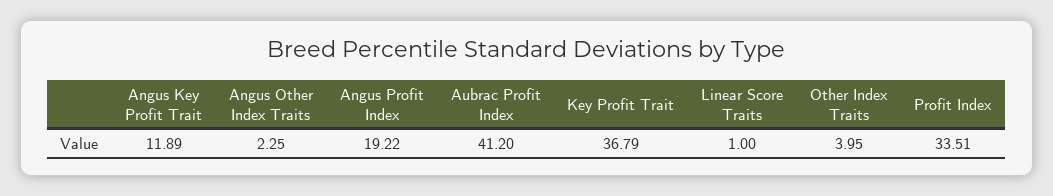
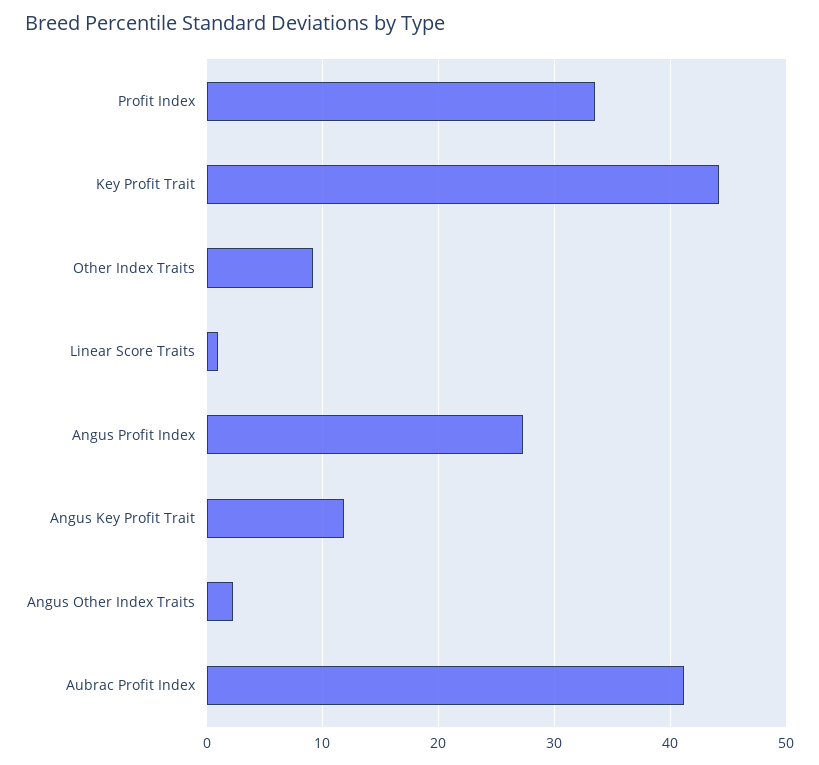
Angus Profit Index: 19.22 -> 27
Key Profit Trait: 36.79 -> 44
Other Index Traits: 3.95 -> 9

